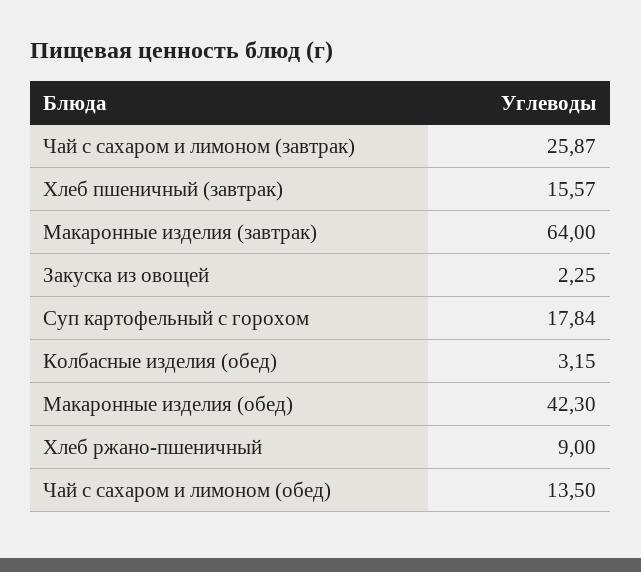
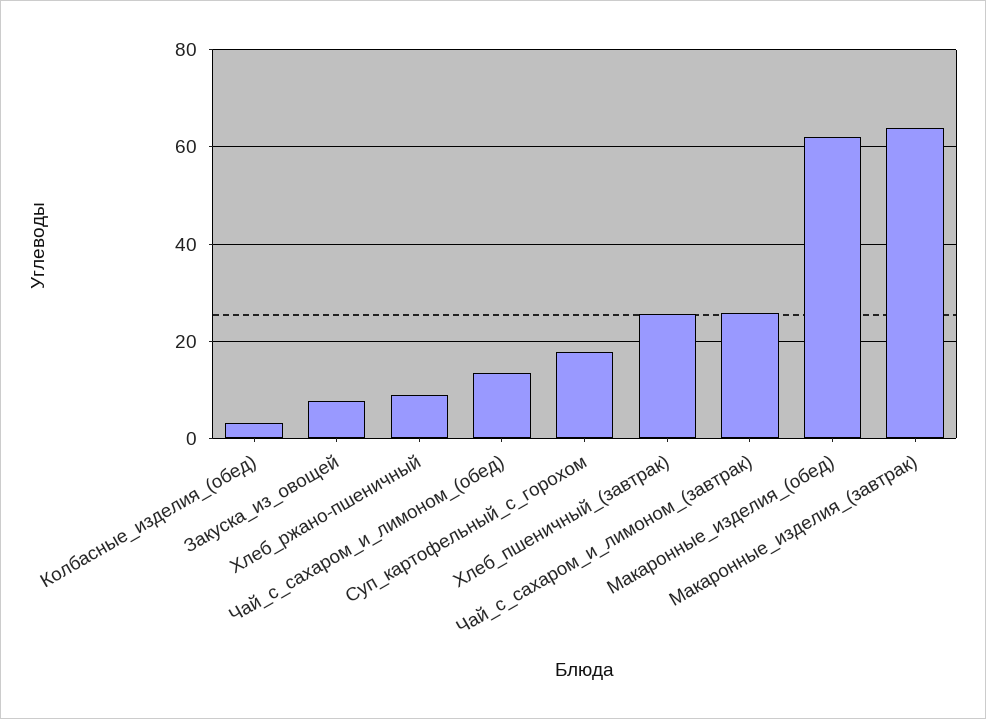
Хлеб пшеничный (завтрак): 15.57 -> 26
Закуска из овощей: 2.25 -> 8
Макаронные изделия (обед): 42.3 -> 62

